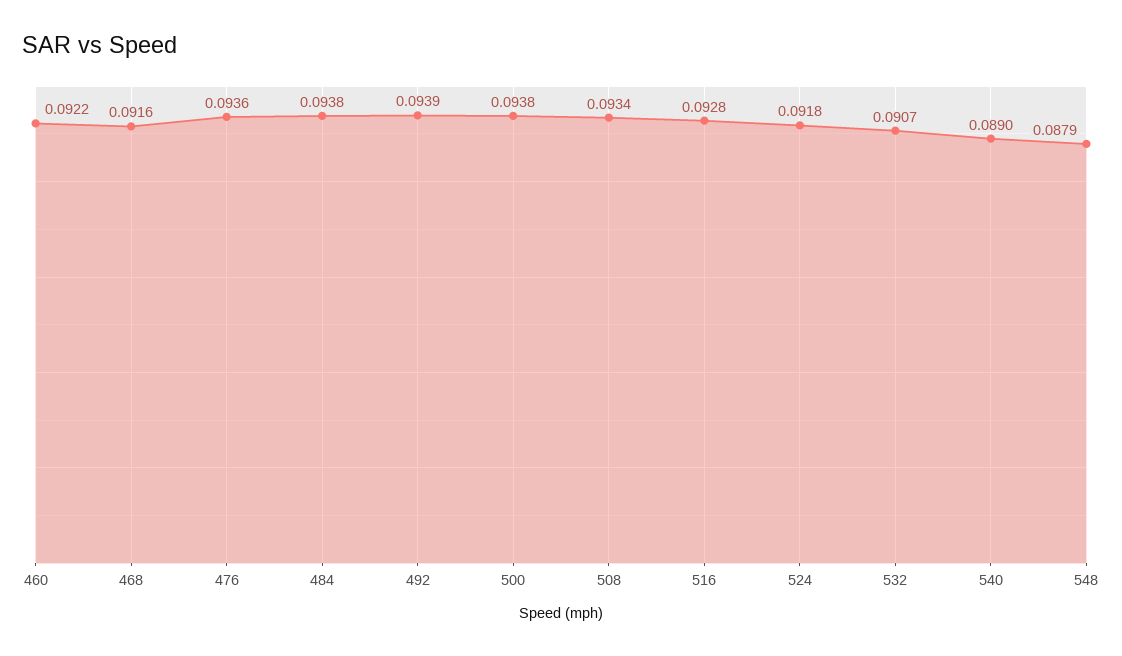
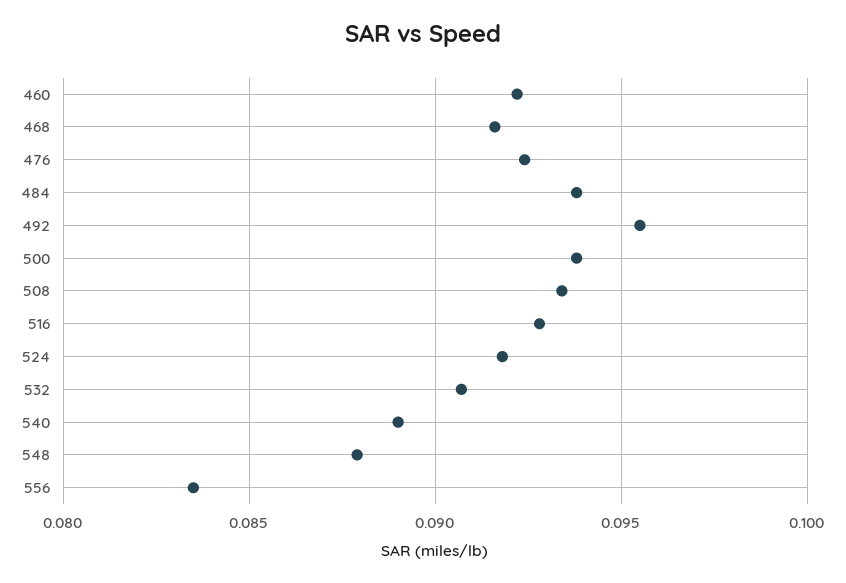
476: 0.0936 -> 0.0925
492: 0.0939 -> 0.0955
556: none -> 0.0835

